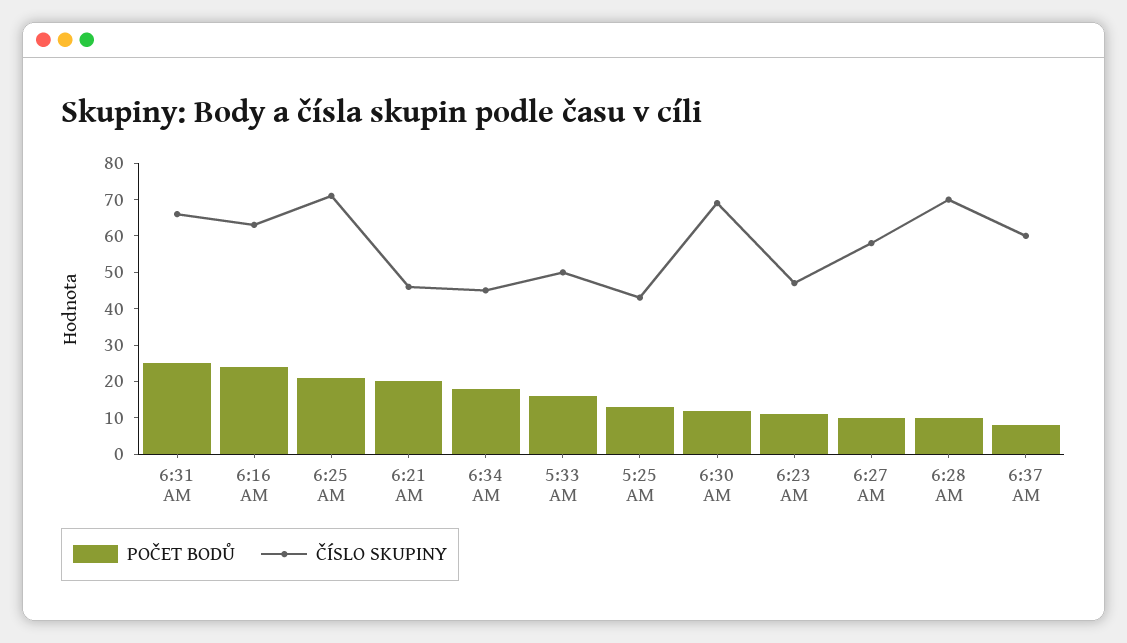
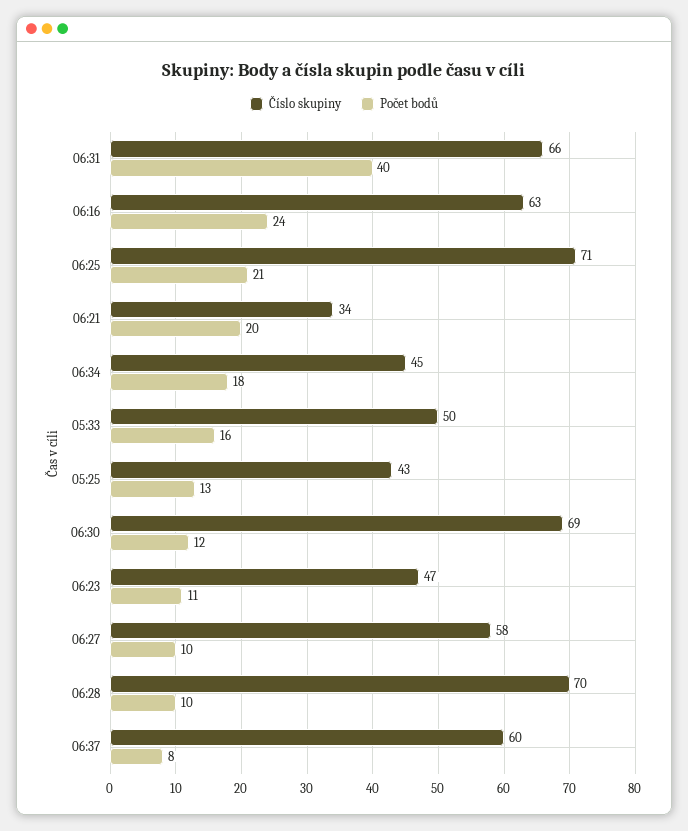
POČET BODŮ, 6:31 AM: 25 -> 40
ČÍSLO SKUPINY, 6:21 AM: 45 -> 34

